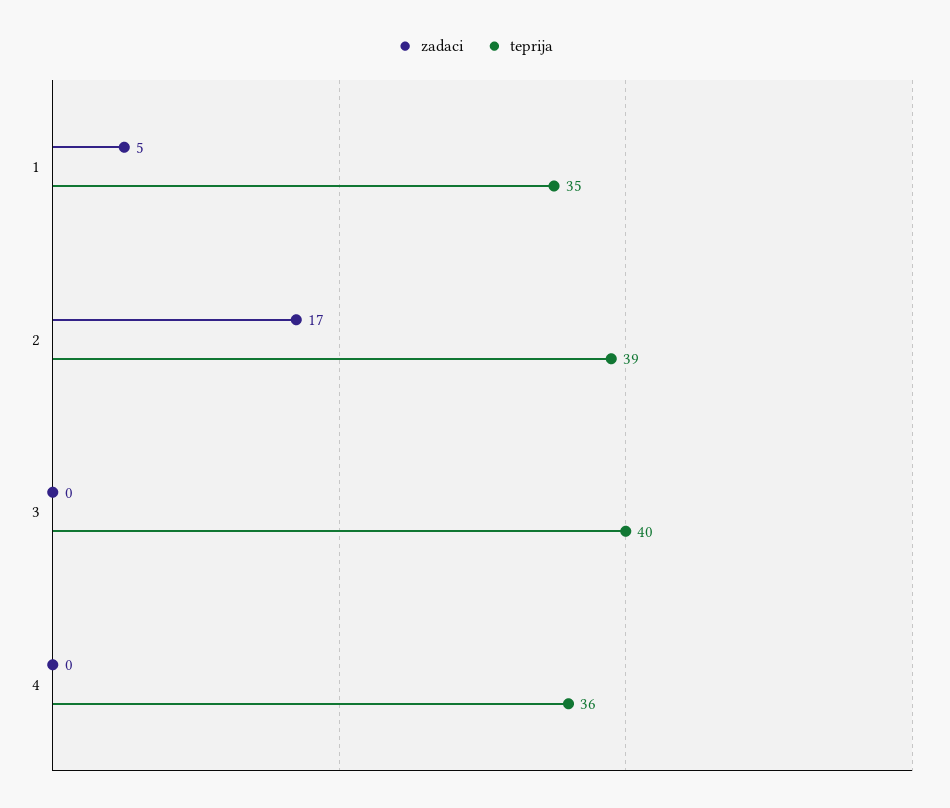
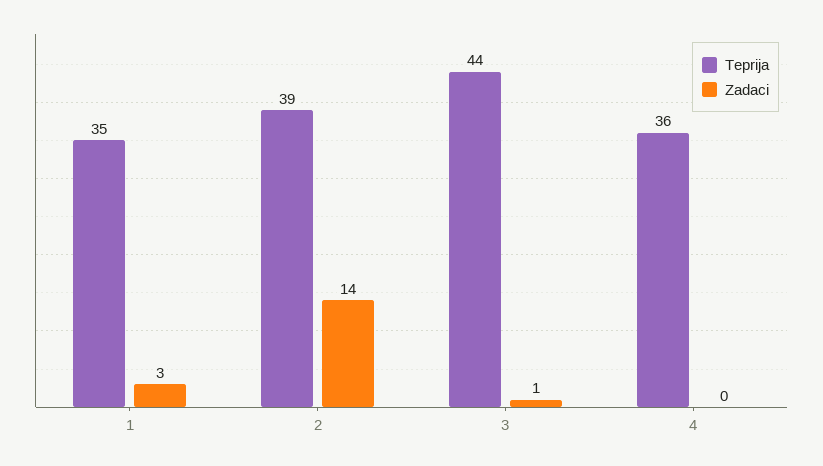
zadaci, 1: 5 -> 3
zadaci, 2: 17 -> 14
zadaci, 3: 0 -> 1
teprija, 3: 40 -> 44

